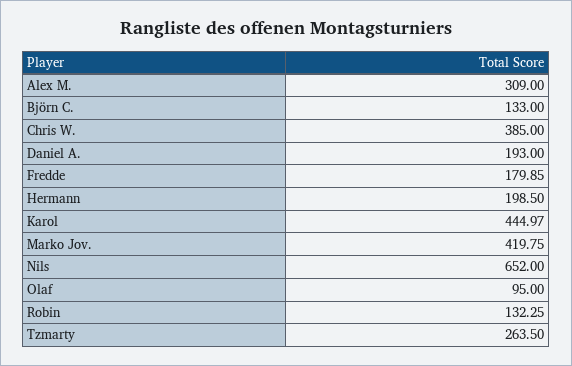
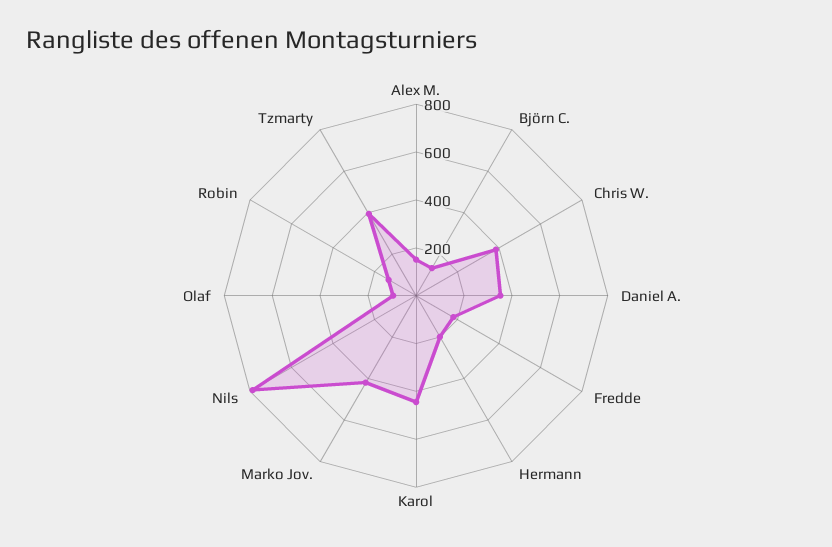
Alex M.: 309 -> 150
Daniel A.: 193 -> 350
Nils: 652 -> 800
Tzmarty: 263.5 -> 400

